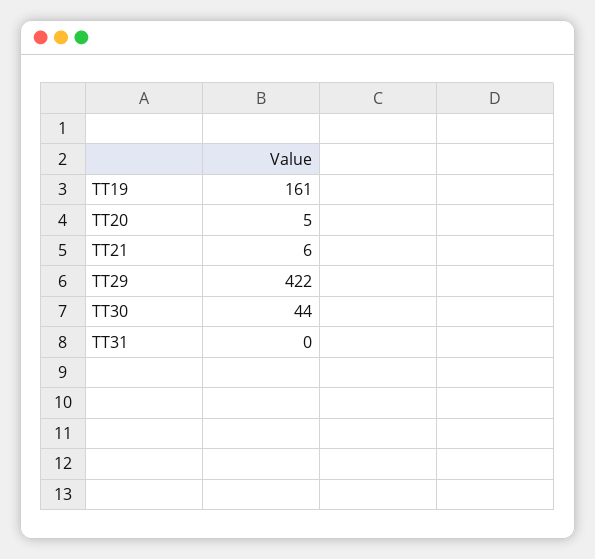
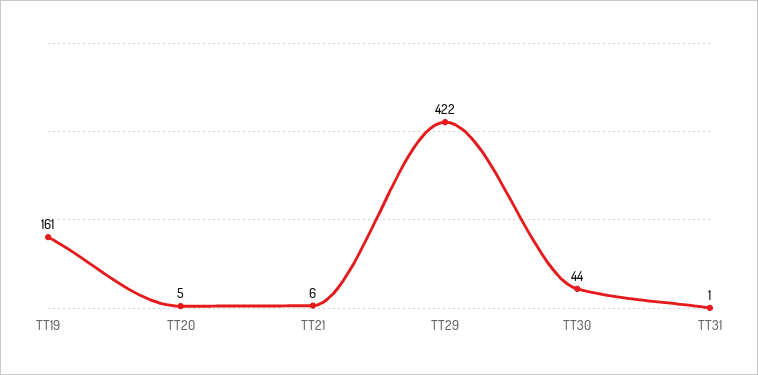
TT31: 0 -> 1

